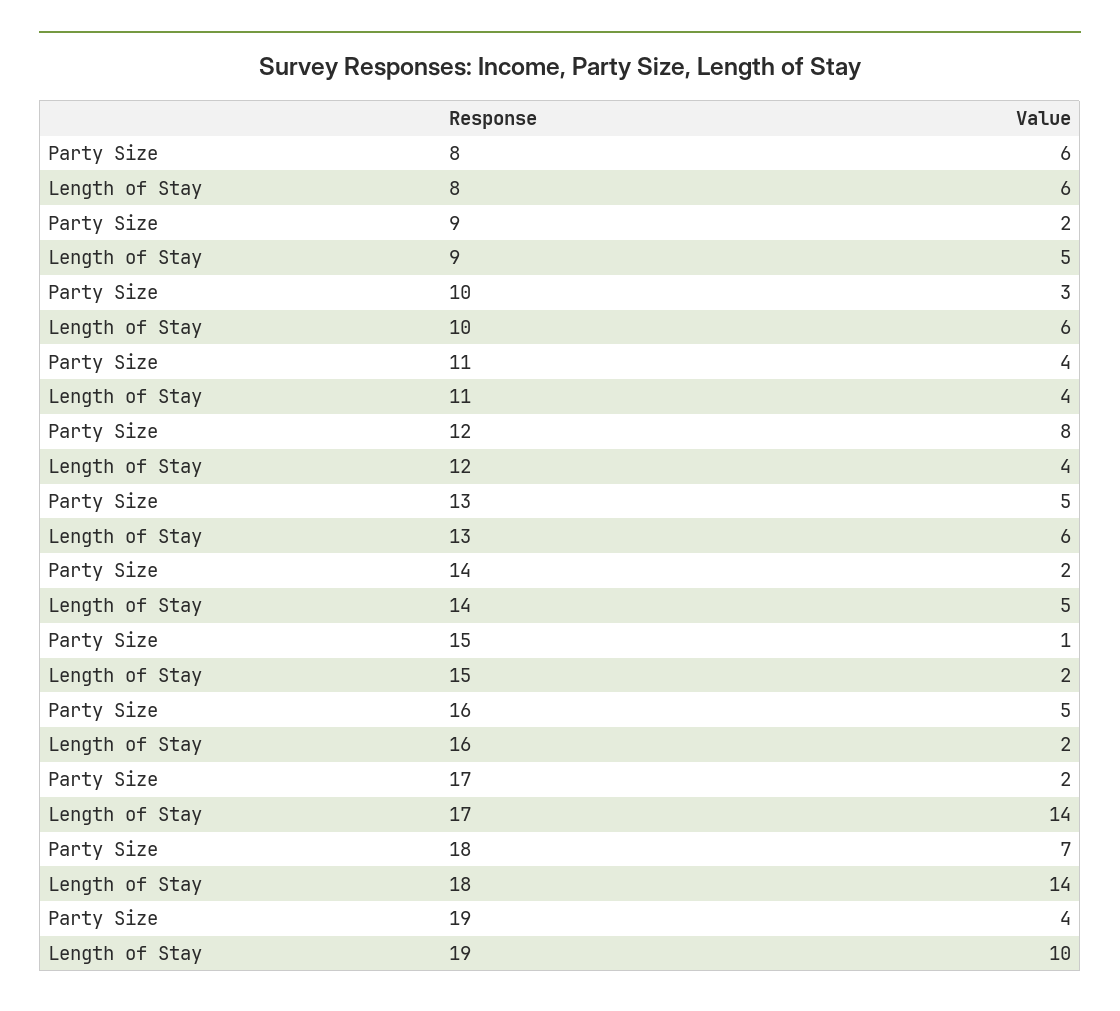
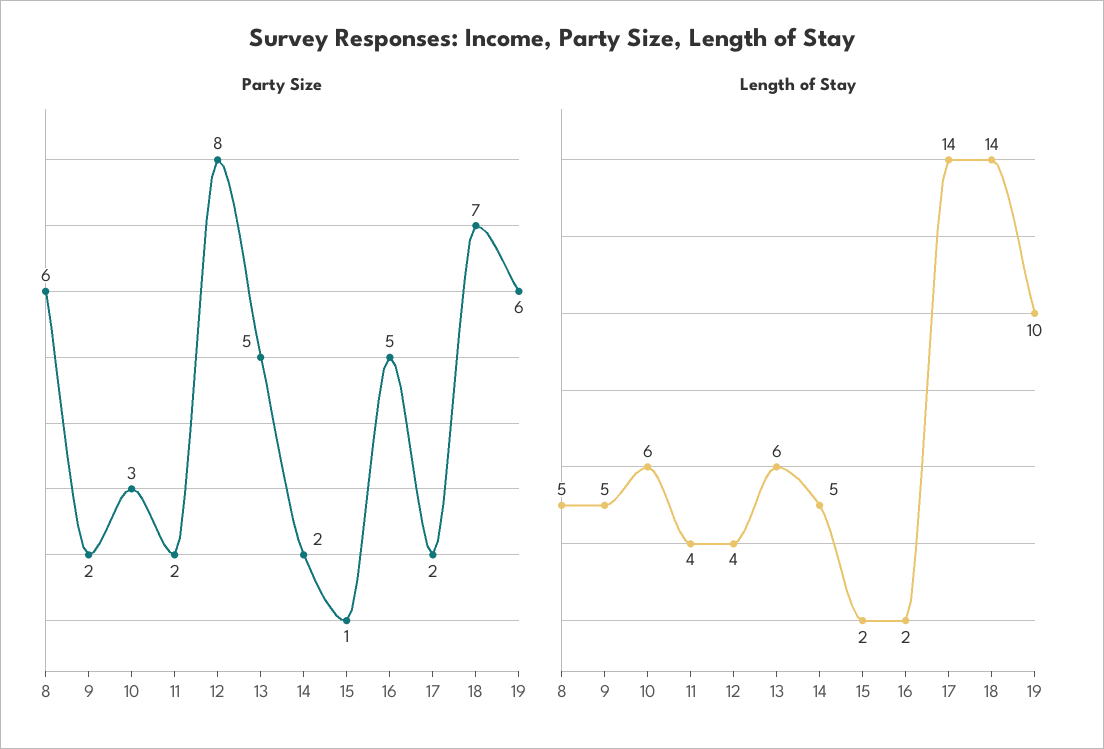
Length of Stay, 8: 6 -> 5
Party Size, 11: 4 -> 2
Party Size, 19: 4 -> 6

